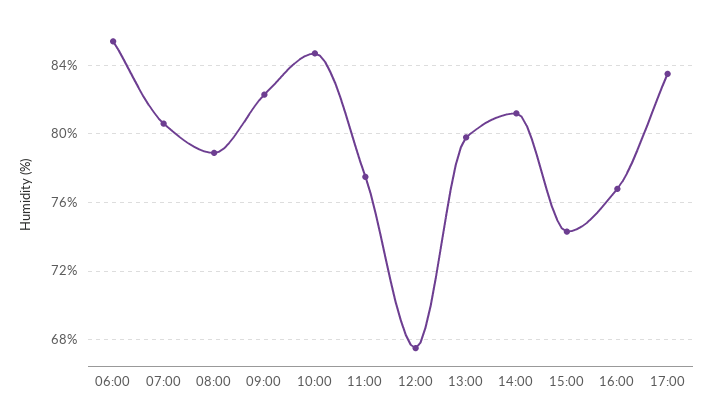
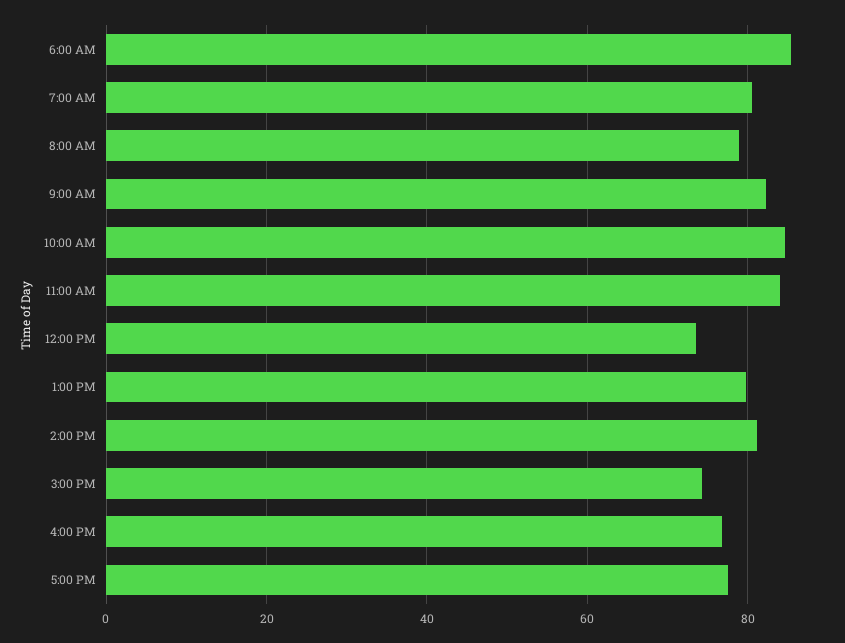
11:00: 77.5 -> 84
12:00: 67.5 -> 74
17:00: 83.5 -> 78

